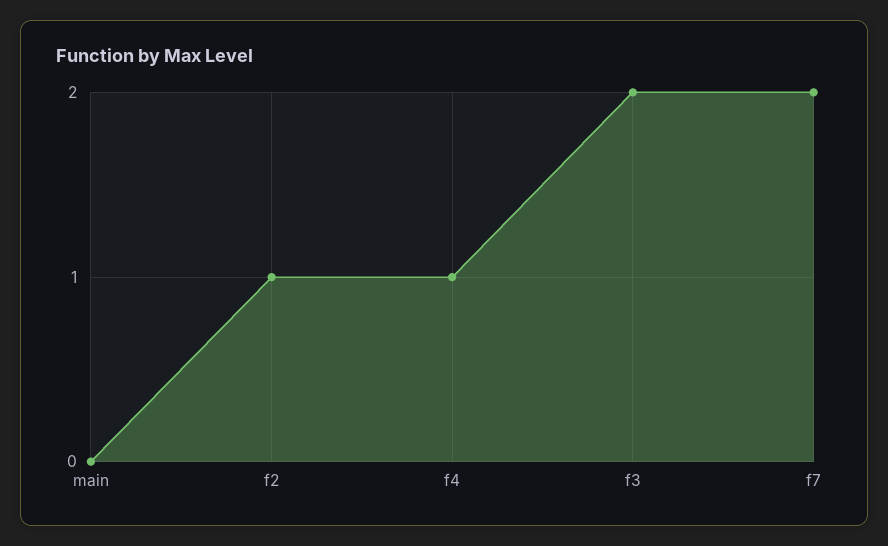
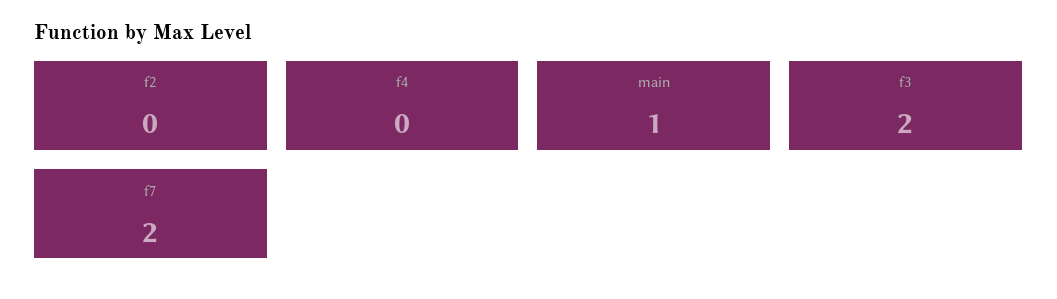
main: 0 -> 1
f2: 1 -> 0
f4: 1 -> 0

